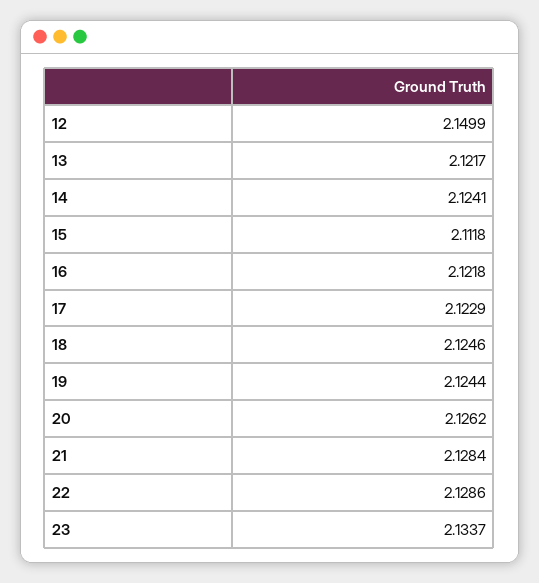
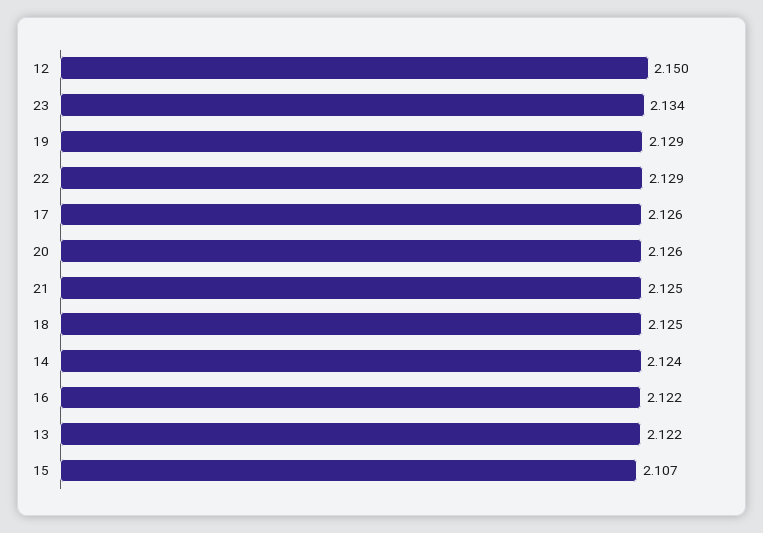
15: 2.1118 -> 2.107
17: 2.1229 -> 2.126
19: 2.1244 -> 2.129
21: 2.1284 -> 2.125

